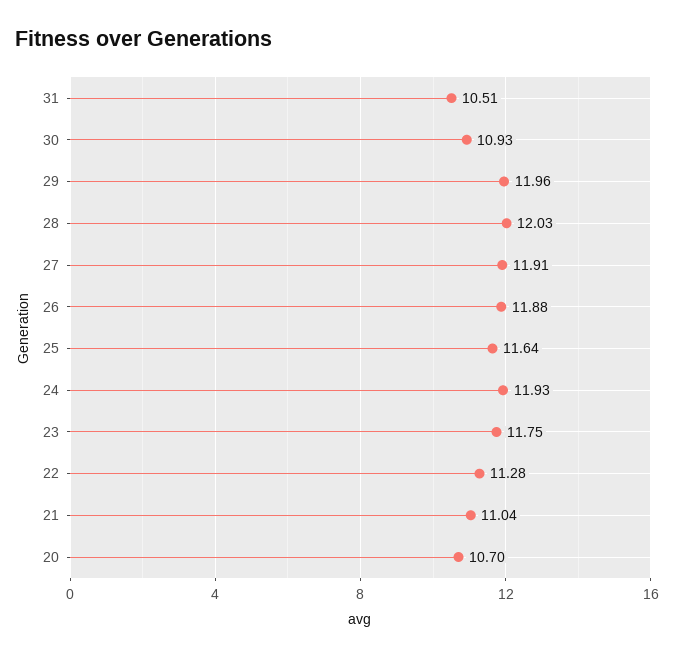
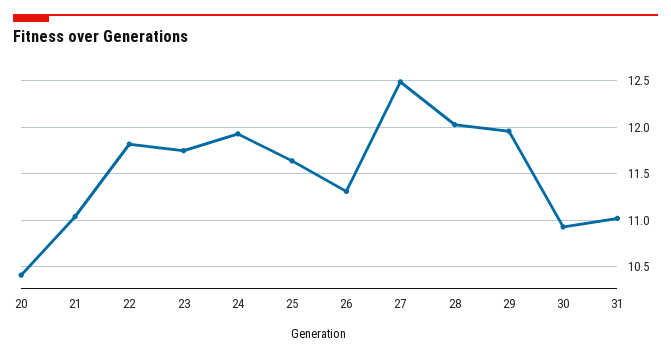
31: 10.51 -> 11
27: 11.91 -> 12.5
26: 11.88 -> 11.3
22: 11.28 -> 11.8
20: 10.7 -> 10.4

